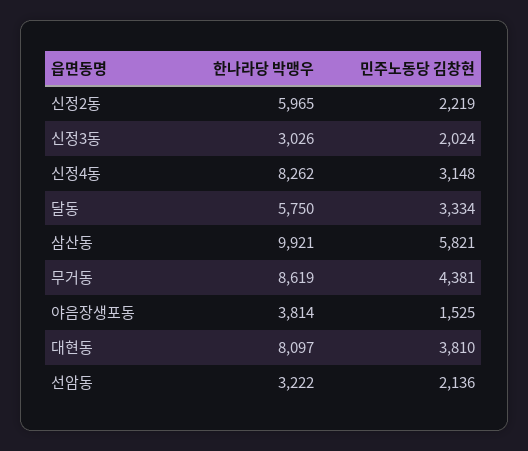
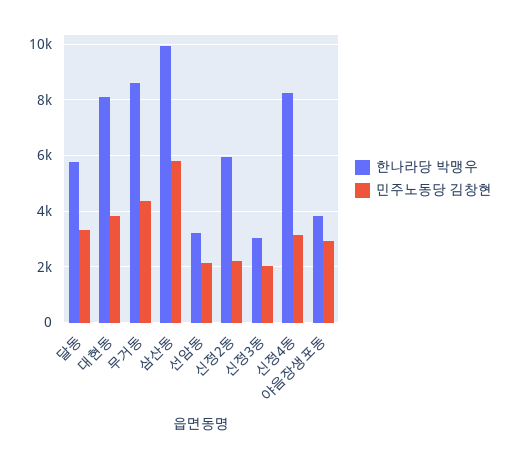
민주노동당 김창현, 야음장생포동: 1525 -> 3000

